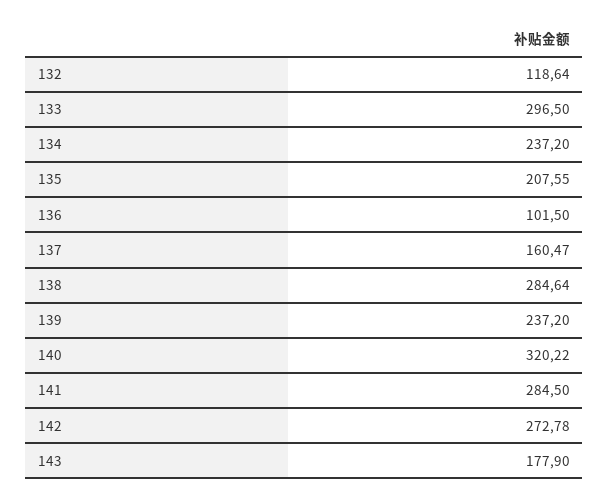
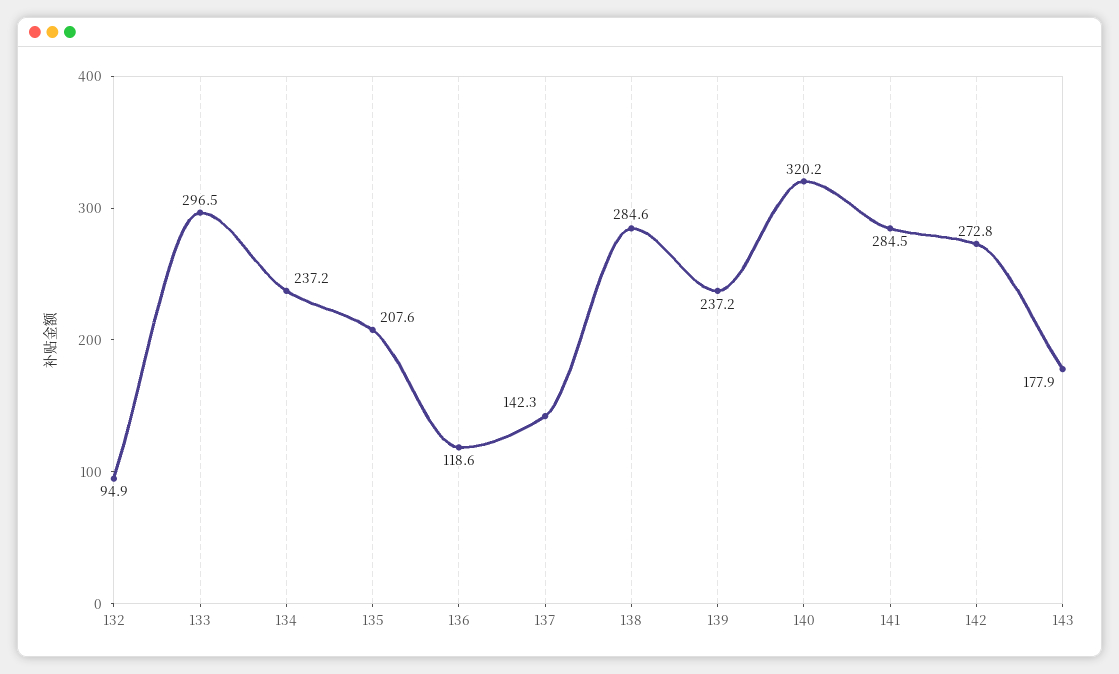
132: 118.64 -> 94.9
136: 101.5 -> 118.6
137: 160.47 -> 142.3

